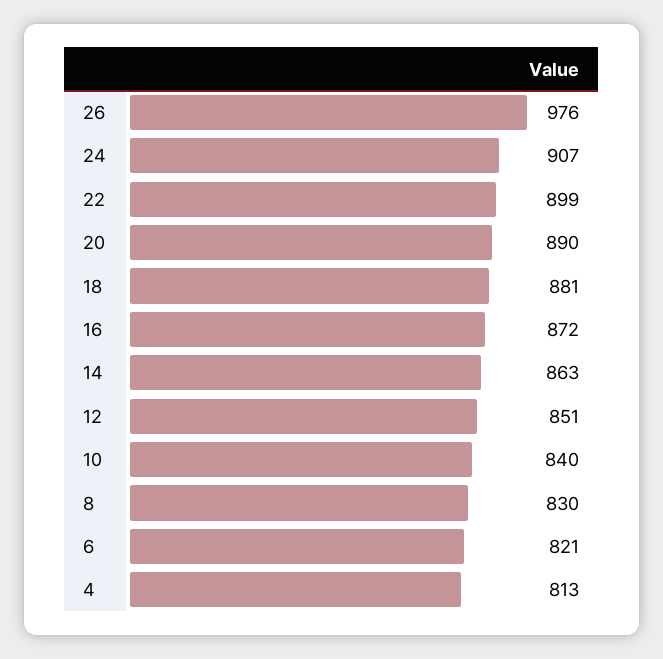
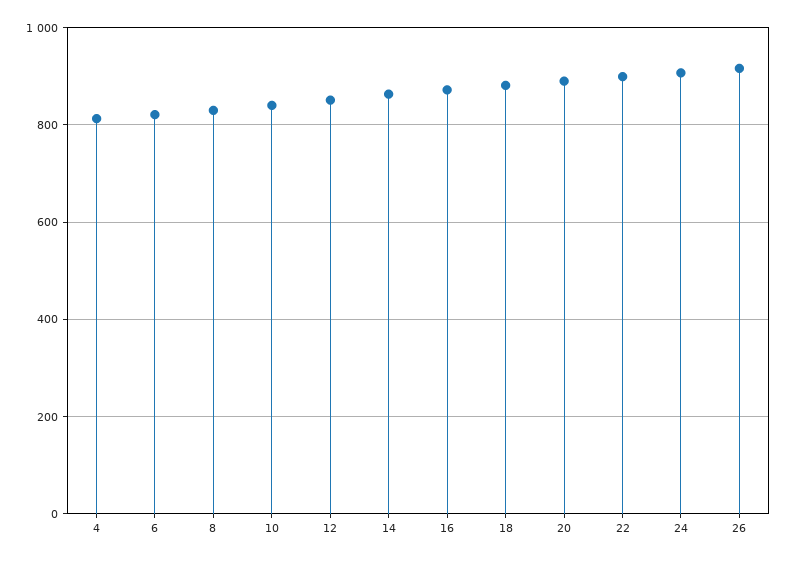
26: 976 -> 920

